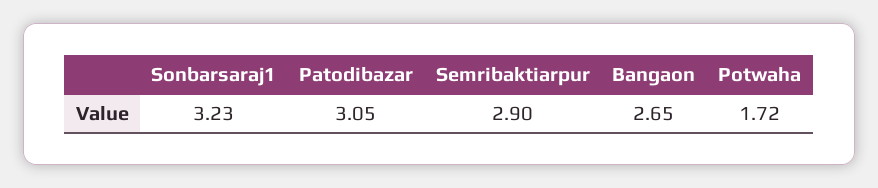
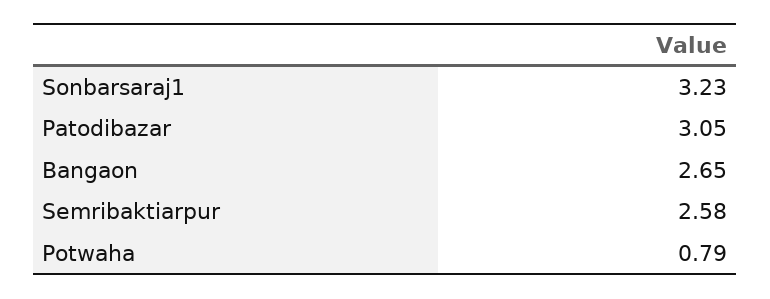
Semribaktiarpur: 2.9 -> 2.58
Potwaha: 1.72 -> 0.79

